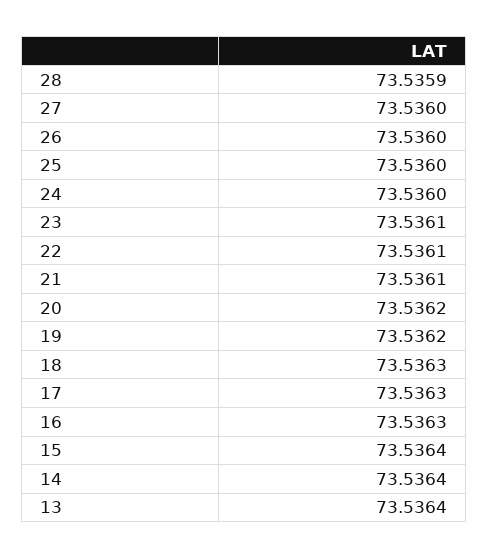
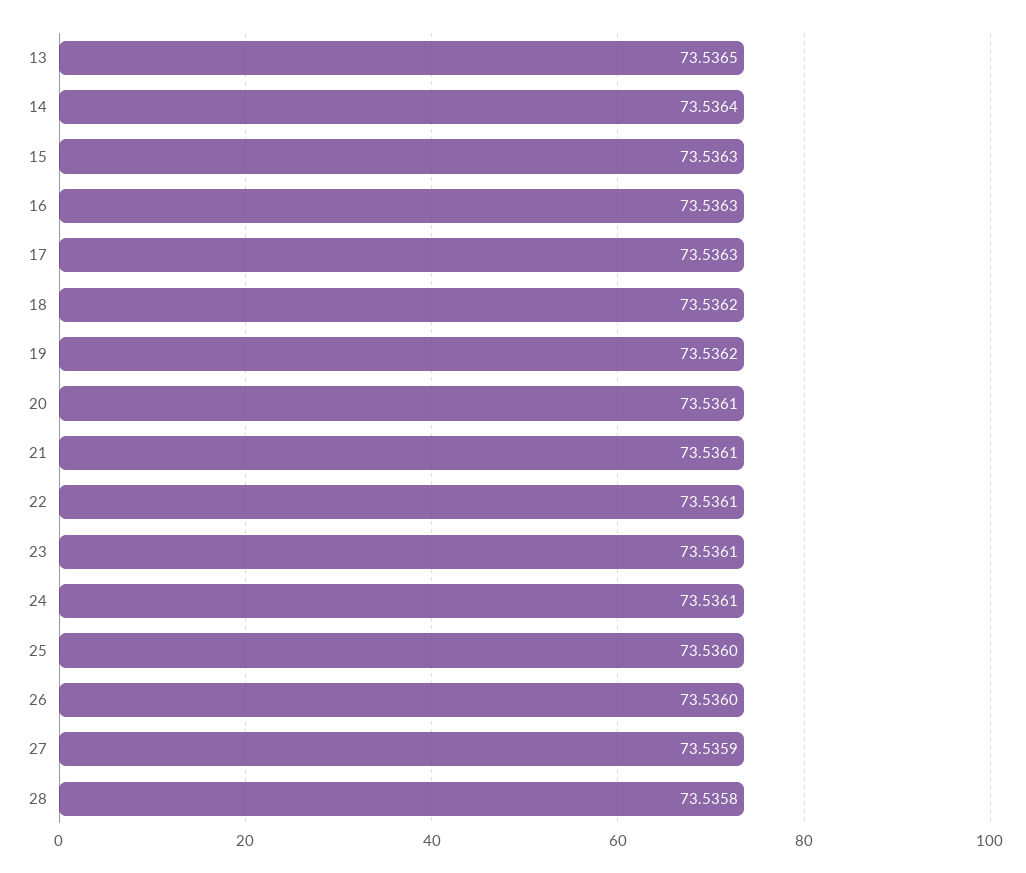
28: 73.5359 -> 73.5358
27: 73.536 -> 73.5359
24: 73.536 -> 73.5361
20: 73.5362 -> 73.5361
18: 73.5363 -> 73.5362
15: 73.5364 -> 73.5363
13: 73.5364 -> 73.5365

